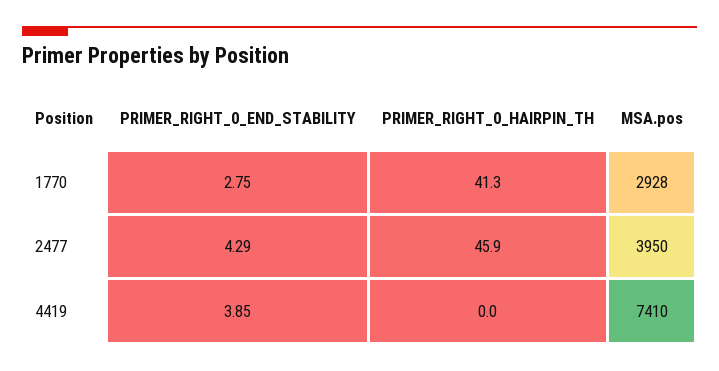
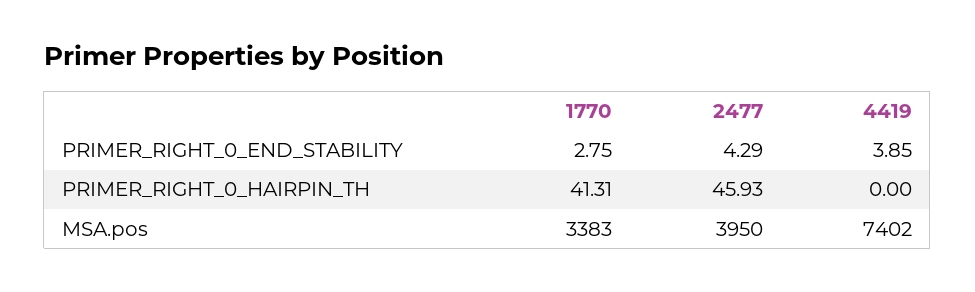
MSA.pos, 1770: 2928 -> 3383
MSA.pos, 4419: 7410 -> 7402

